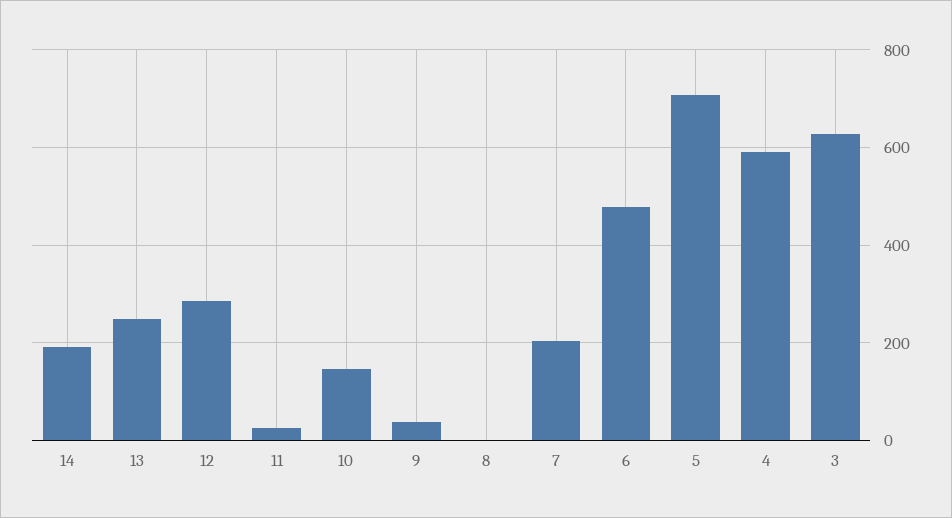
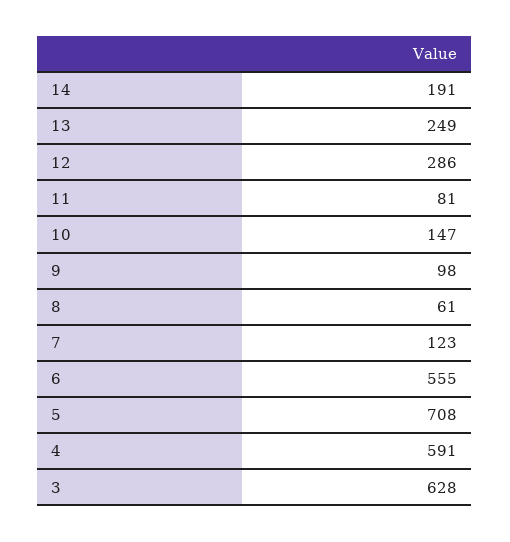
11: 20 -> 81
9: 40 -> 98
8: 0 -> 61
7: 200 -> 123
6: 480 -> 555

